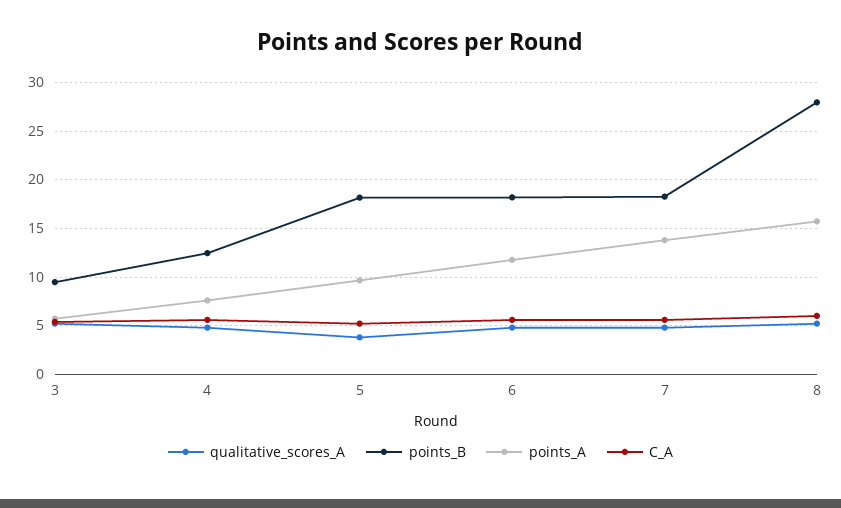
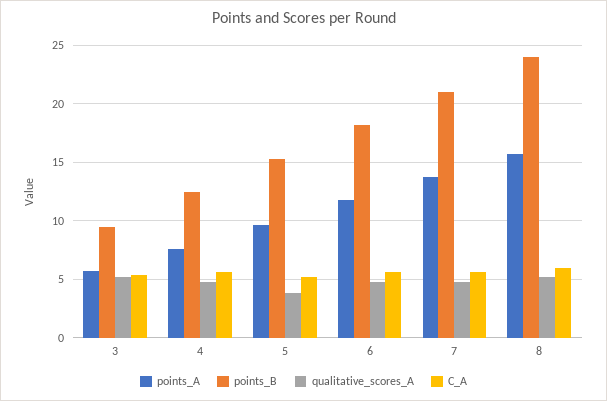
points_B, 5: 18 -> 15
points_B, 7: 18 -> 21
points_B, 8: 28 -> 24

